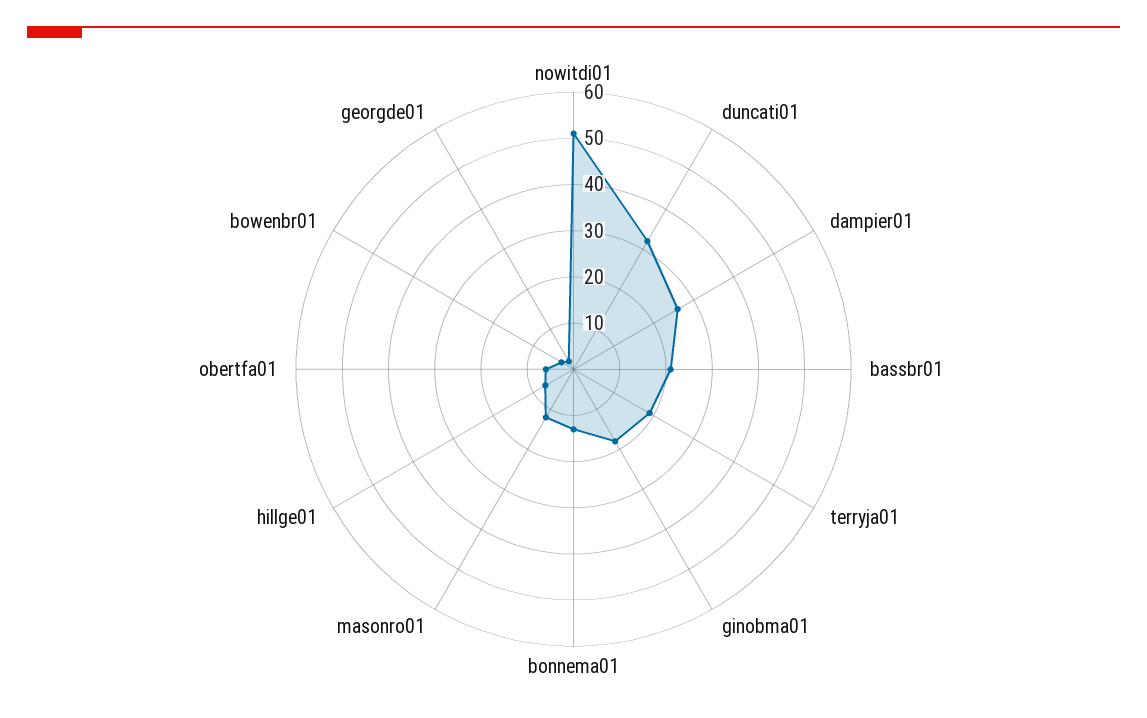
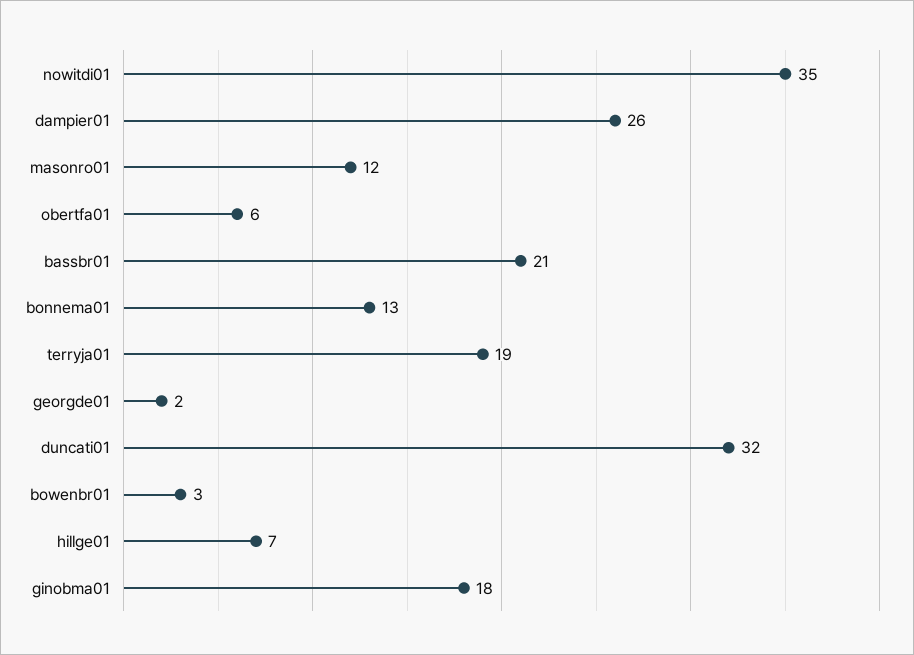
nowitdi01: 50 -> 35

